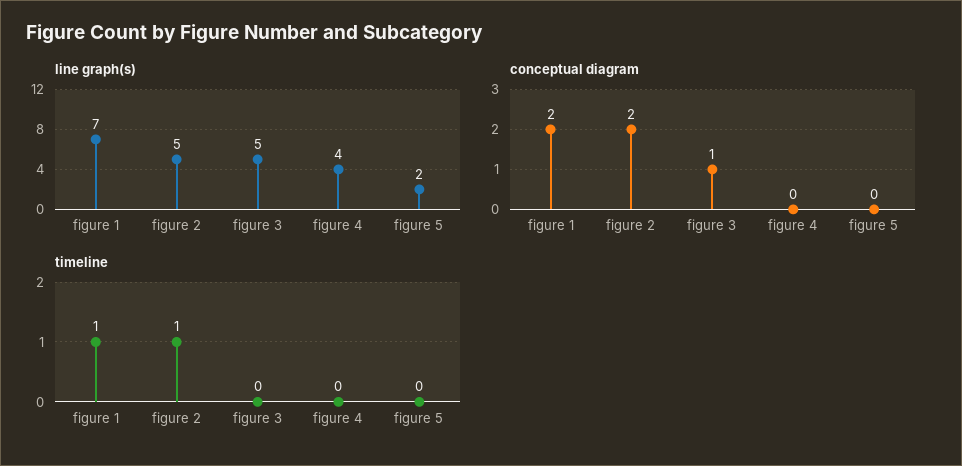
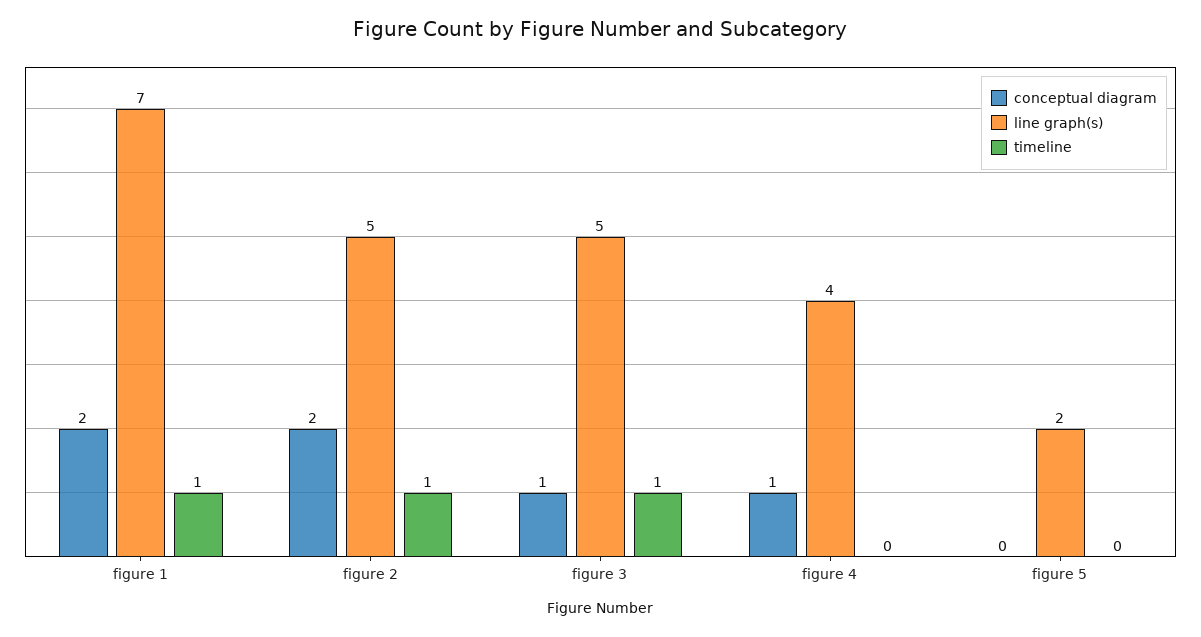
conceptual diagram, figure 4: 0 -> 1
timeline, figure 3: 0 -> 1

